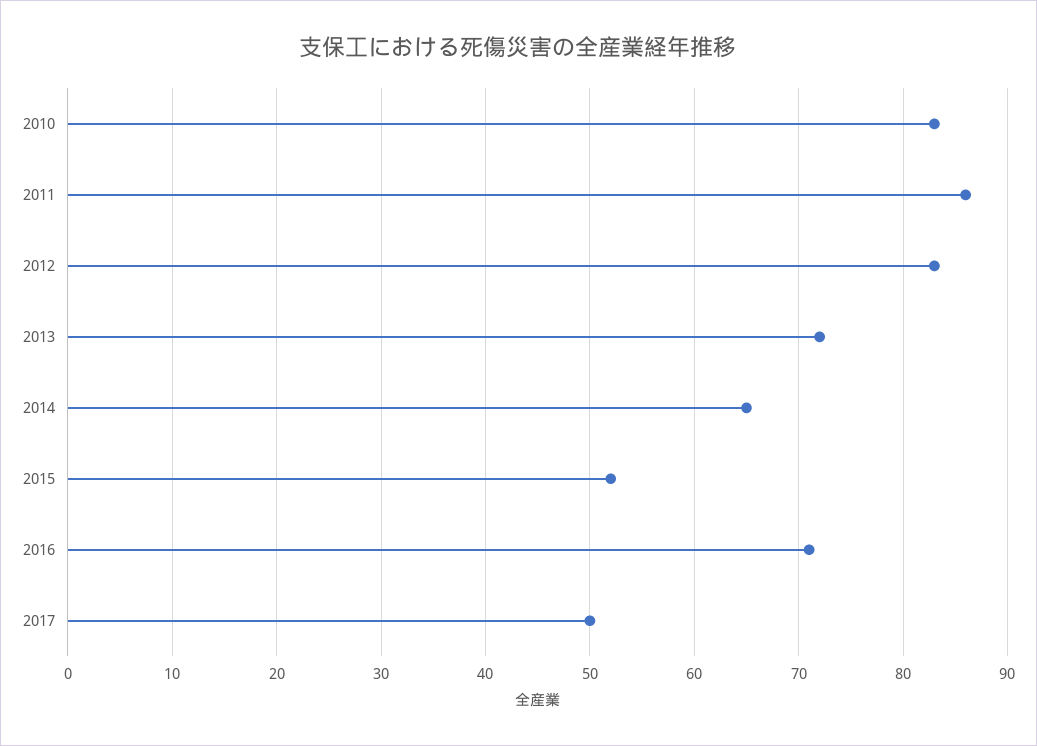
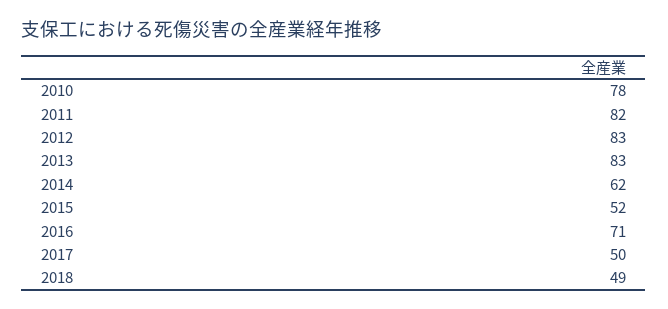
2010: 83 -> 78
2011: 86 -> 82
2013: 72 -> 83
2014: 65 -> 62
2018: none -> 49

